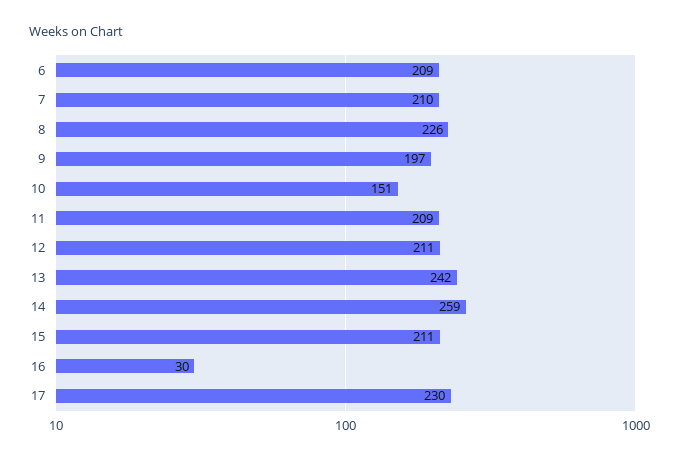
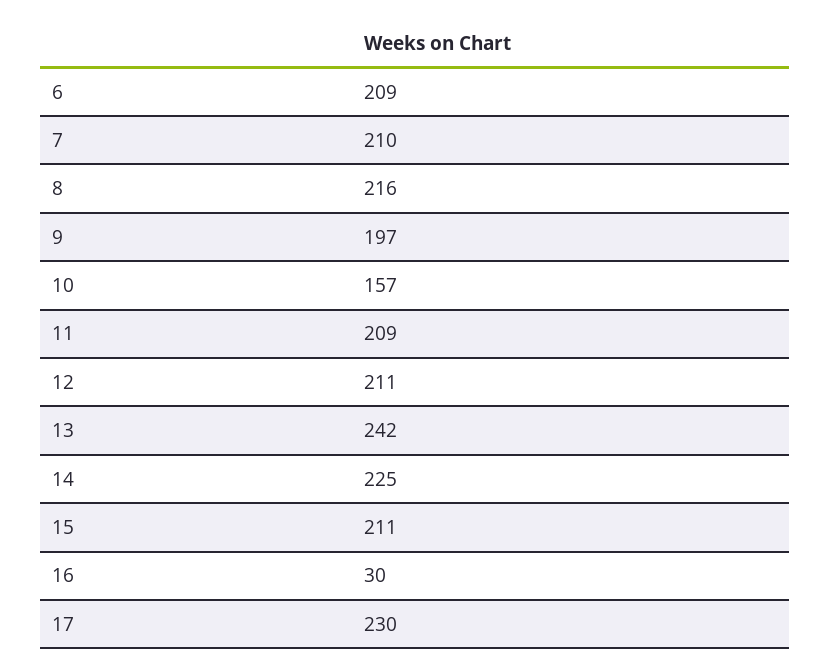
8: 226 -> 216
10: 151 -> 157
14: 259 -> 225

